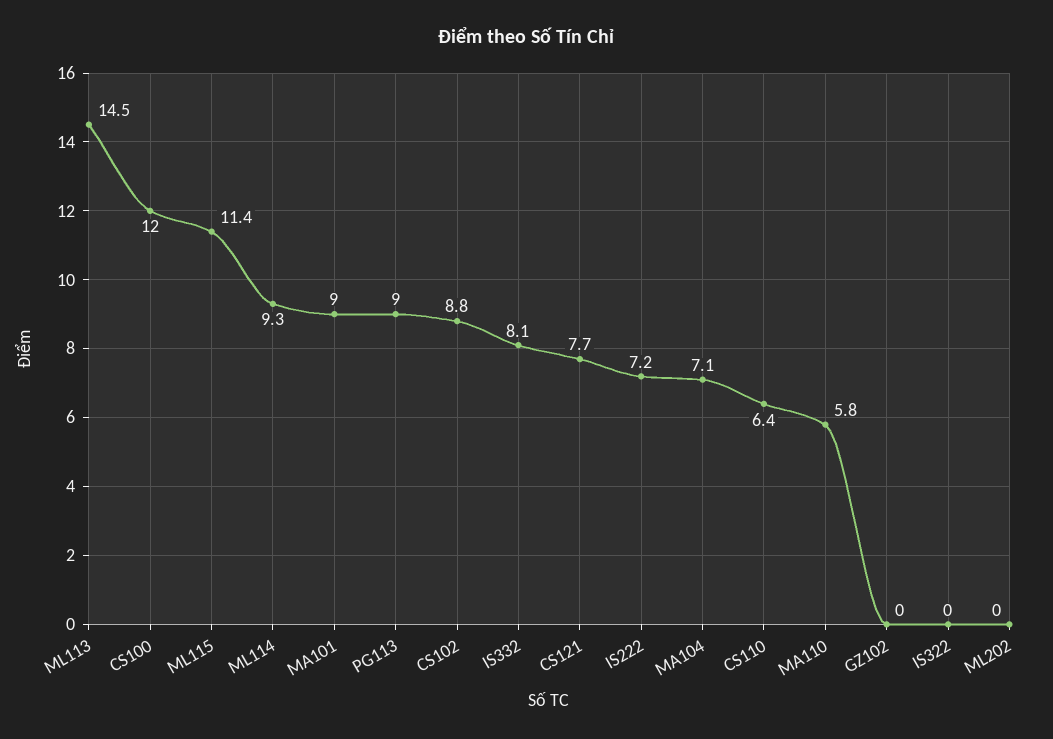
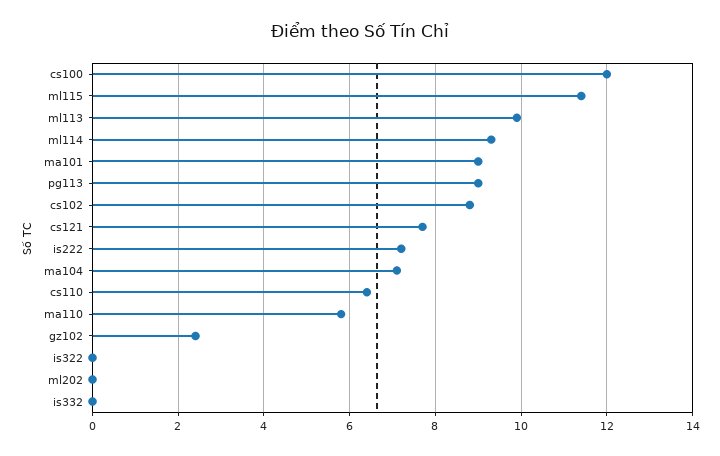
ML113: 14.5 -> 10
IS332: 8.1 -> 0
GZ102: 0 -> 2.5

